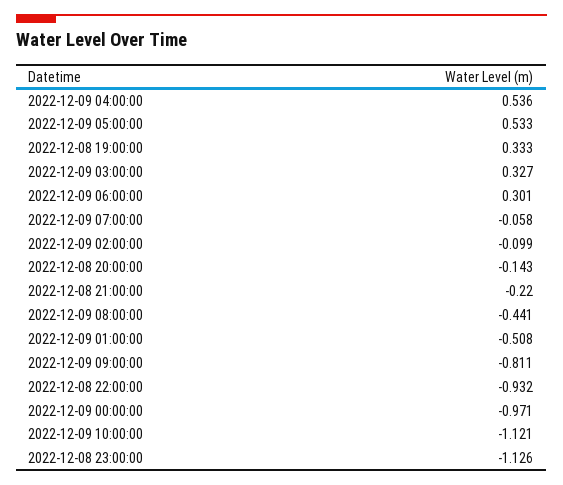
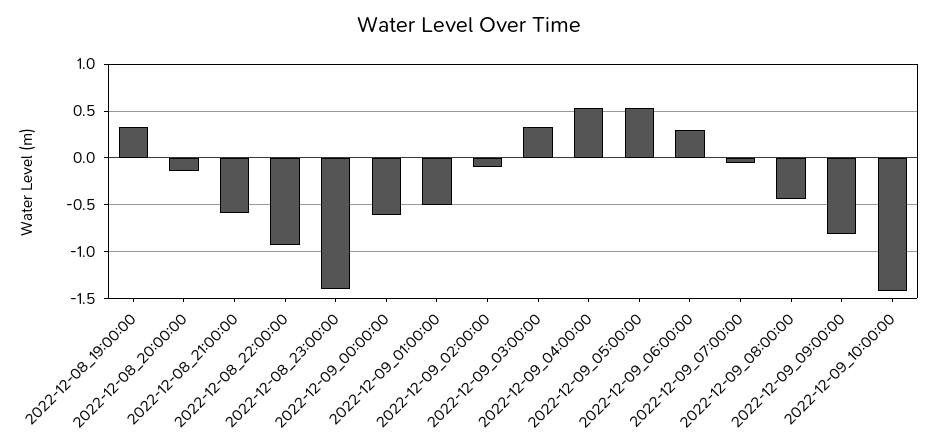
2022-12-08 21:00:00: -0.22 -> -0.6
2022-12-09 00:00:00: -0.971 -> -0.6
2022-12-09 10:00:00: -1.121 -> -1.4
2022-12-08 23:00:00: -1.126 -> -1.4

